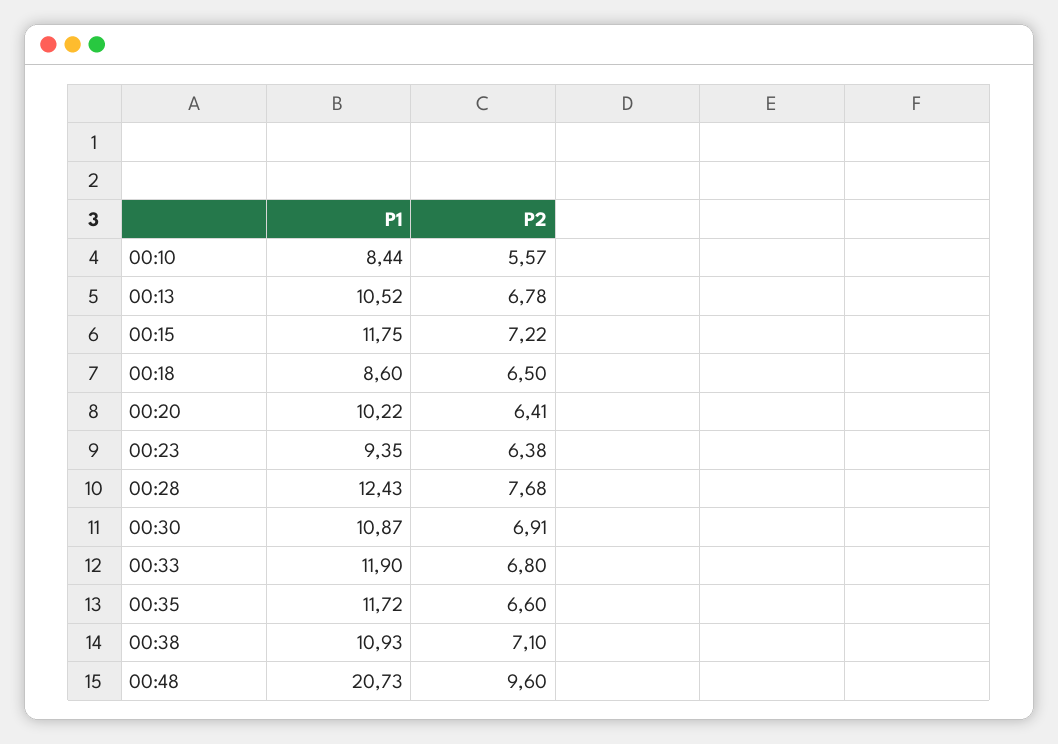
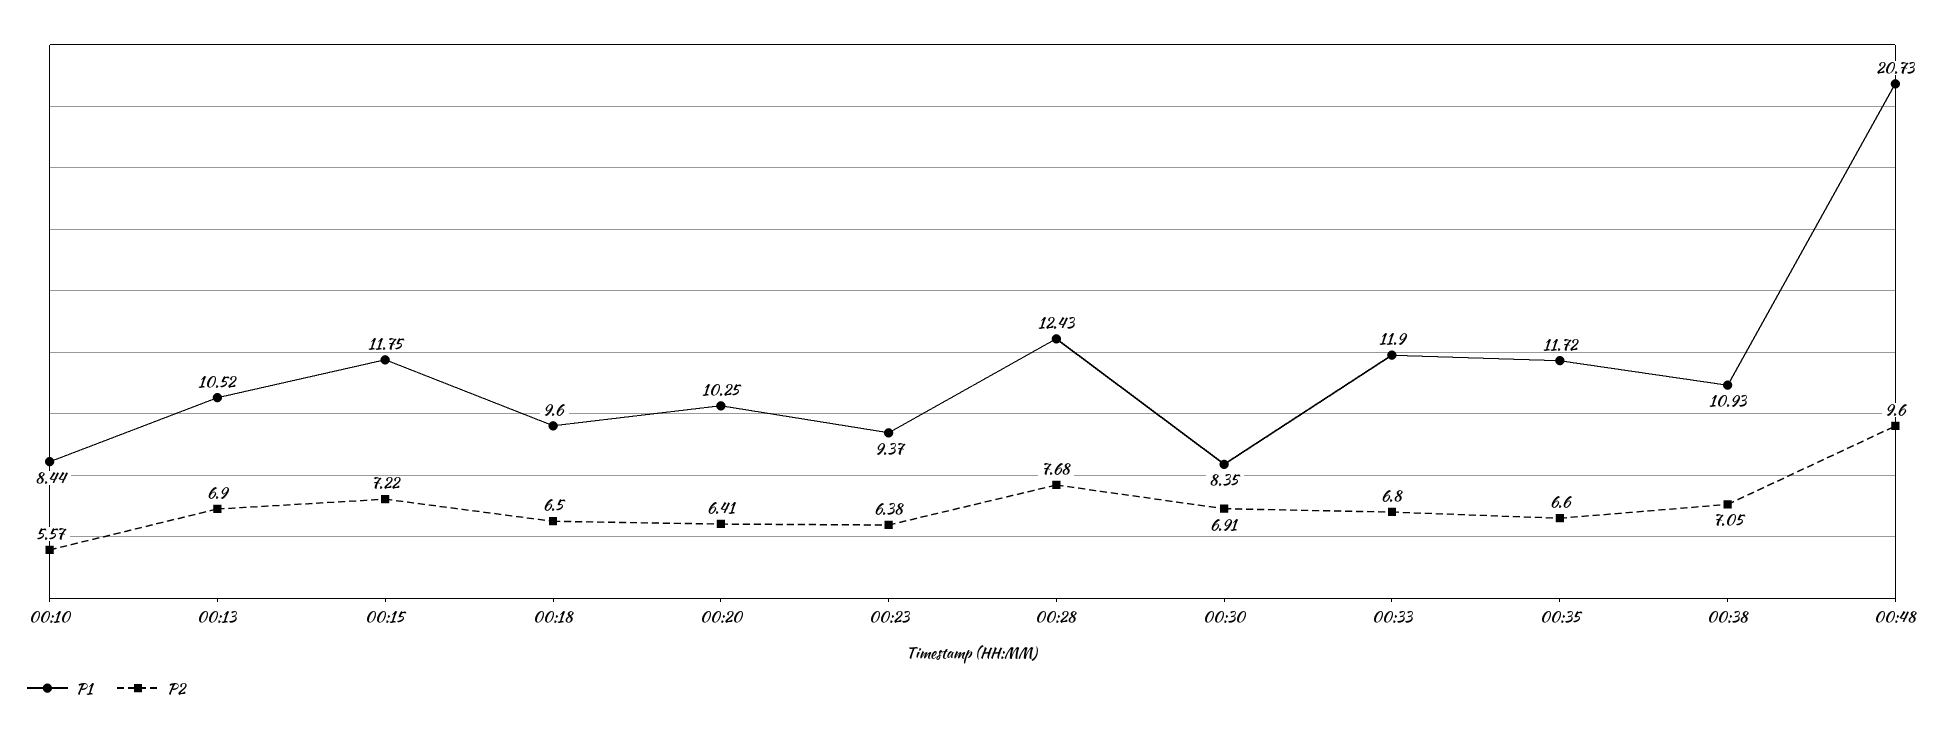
P2, 00:13: 6.78 -> 6.9
P1, 00:18: 8.6 -> 9.6
P1, 00:20: 10.22 -> 10.25
P1, 00:23: 9.35 -> 9.37
P1, 00:30: 10.87 -> 8.35
P2, 00:38: 7.1 -> 7.05

